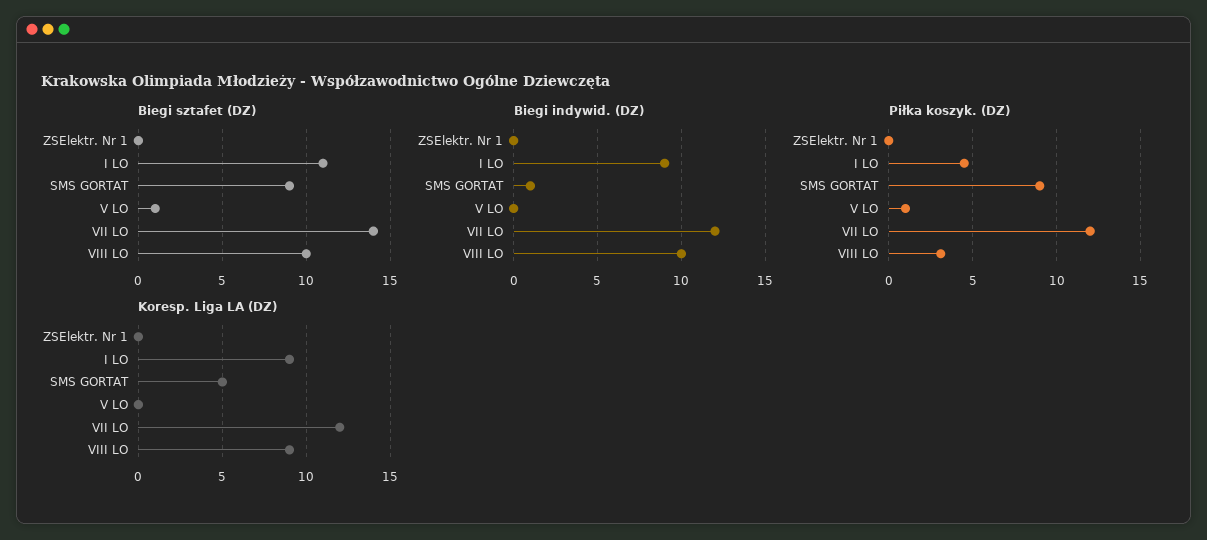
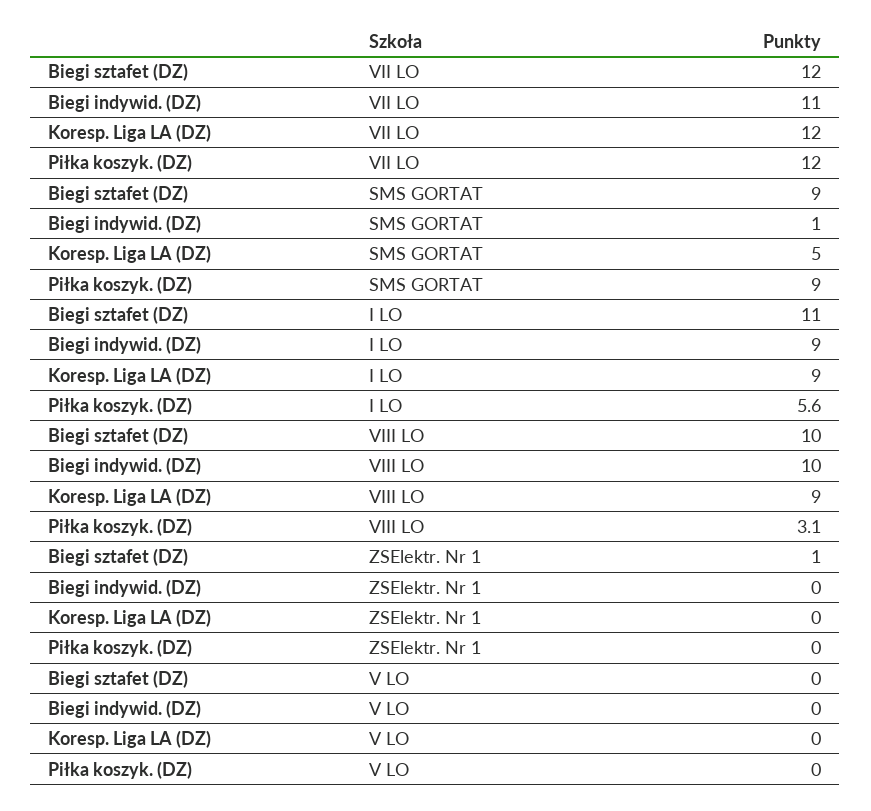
Biegi sztafet (DZ), ZSElektr. Nr 1: 0 -> 1
Biegi sztafet (DZ), V LO: 1 -> 0
Biegi sztafet (DZ), VII LO: 14 -> 12
Biegi indywid. (DZ), VII LO: 12 -> 11
Piłka koszyk. (DZ), I LO: 4.5 -> 5.6
Piłka koszyk. (DZ), V LO: 1 -> 0

